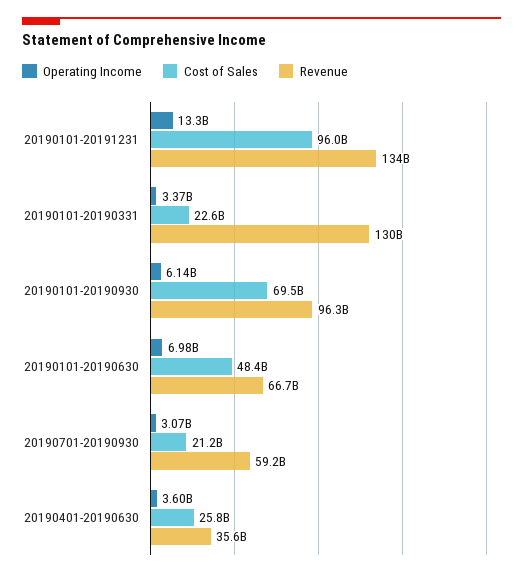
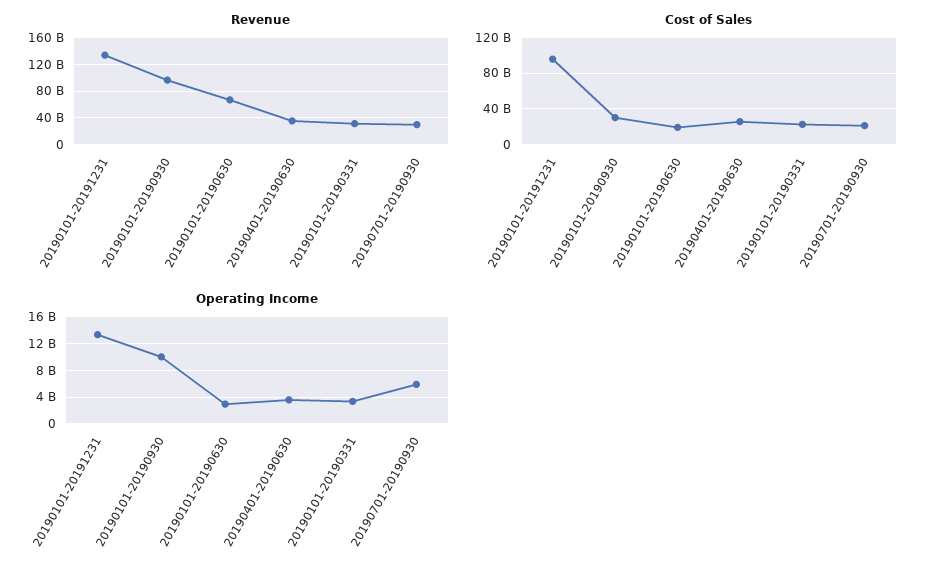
Revenue, 20190101-20190331: 130000000000 -> 30000000000
Operating Income, 20190101-20190930: 6140000000 -> 10000000000
Cost of Sales, 20190101-20190930: 69500000000 -> 30000000000
Operating Income, 20190101-20190630: 6980000000 -> 3000000000
Cost of Sales, 20190101-20190630: 48400000000 -> 20000000000
Operating Income, 20190701-20190930: 3070000000 -> 6000000000
Revenue, 20190701-20190930: 59200000000 -> 30000000000

